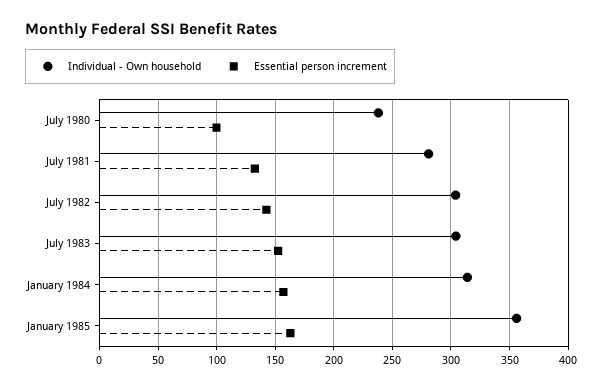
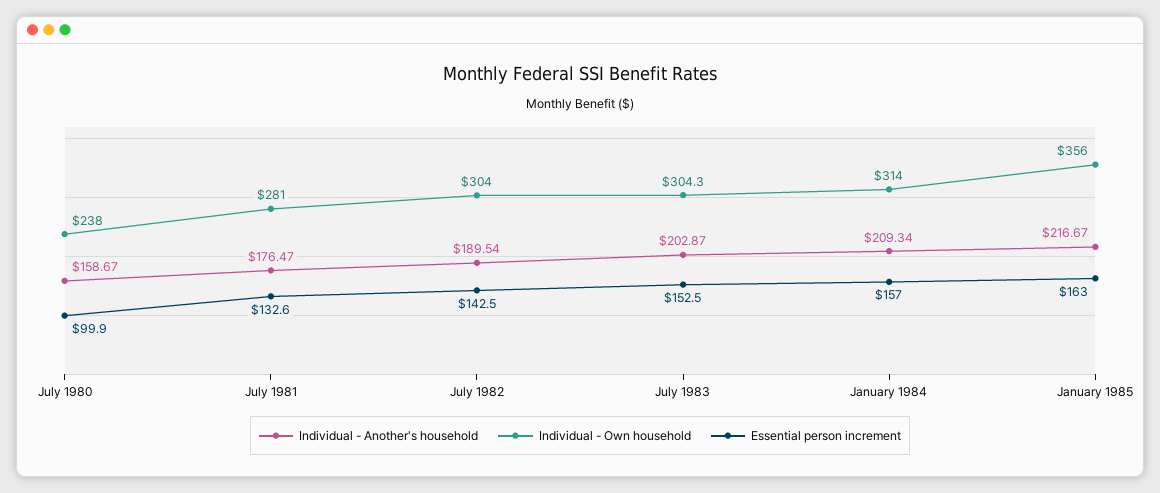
Individual - Another's household, July 1980: none -> 158.67
Individual - Another's household, July 1981: none -> 176.47
Individual - Another's household, July 1982: none -> 189.54
Individual - Another's household, July 1983: none -> 202.87
Individual - Another's household, January 1984: none -> 209.34
Individual - Another's household, January 1985: none -> 216.67

